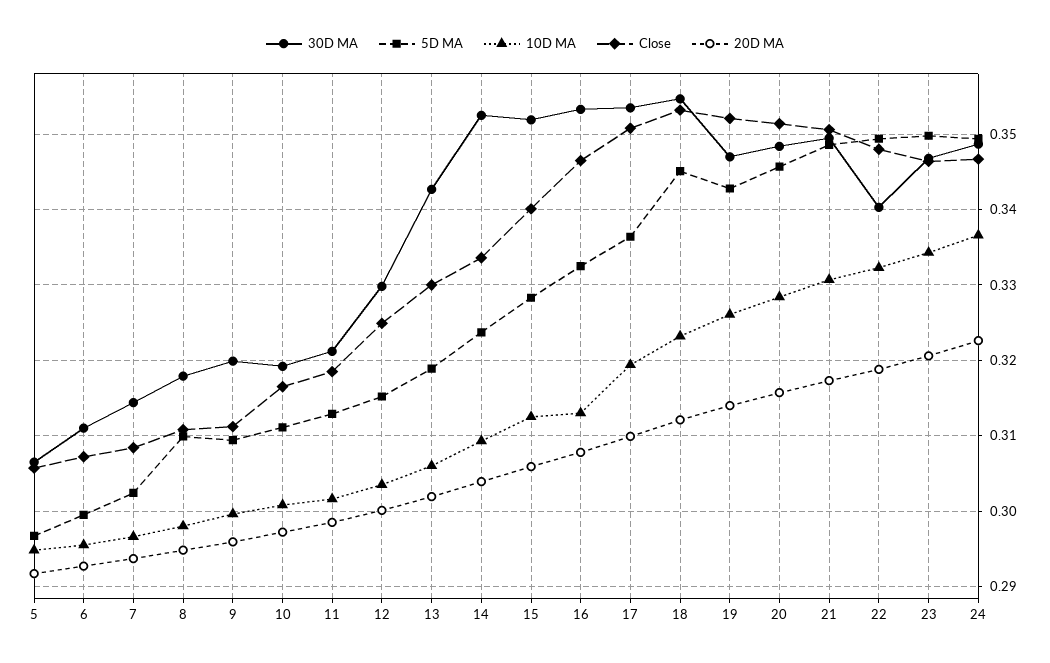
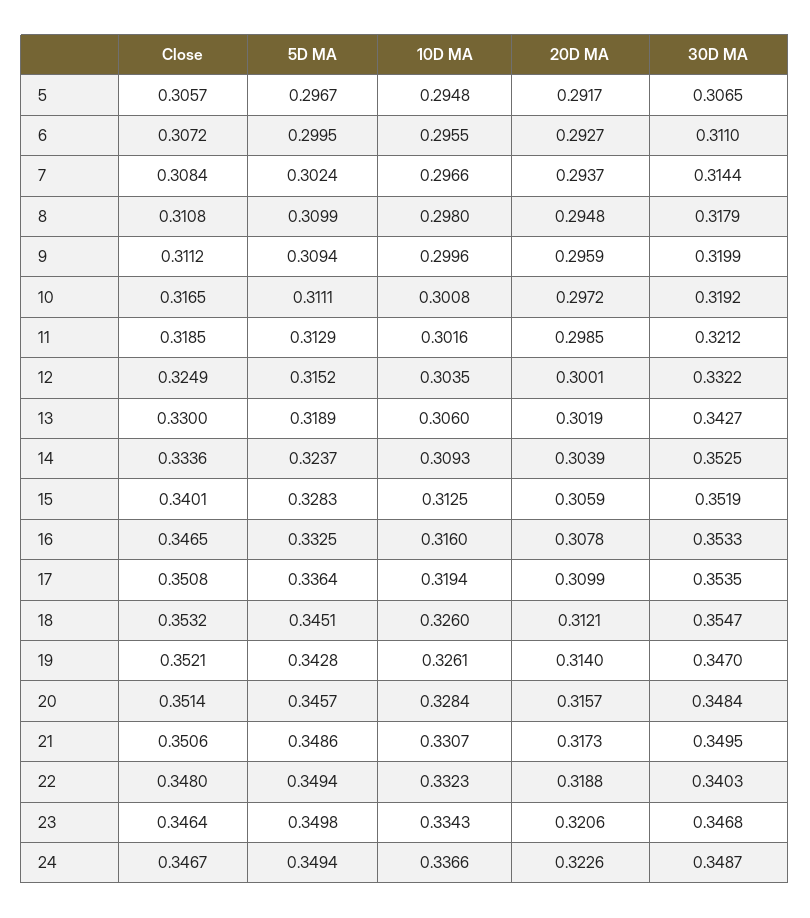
30D MA, 12: 0.33 -> 0.3322
10D MA, 16: 0.313 -> 0.316
10D MA, 18: 0.323 -> 0.326

